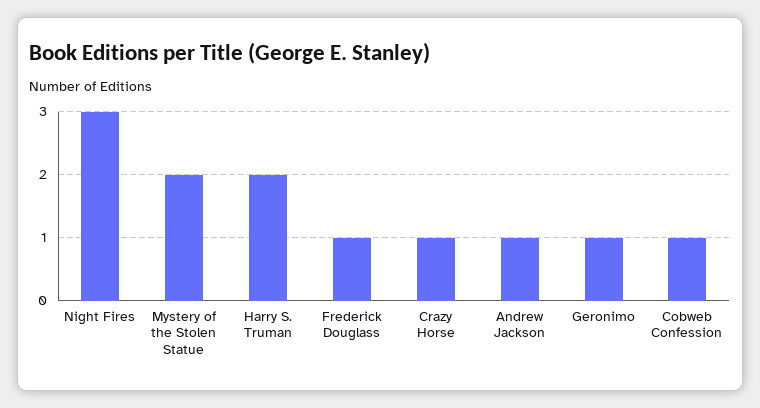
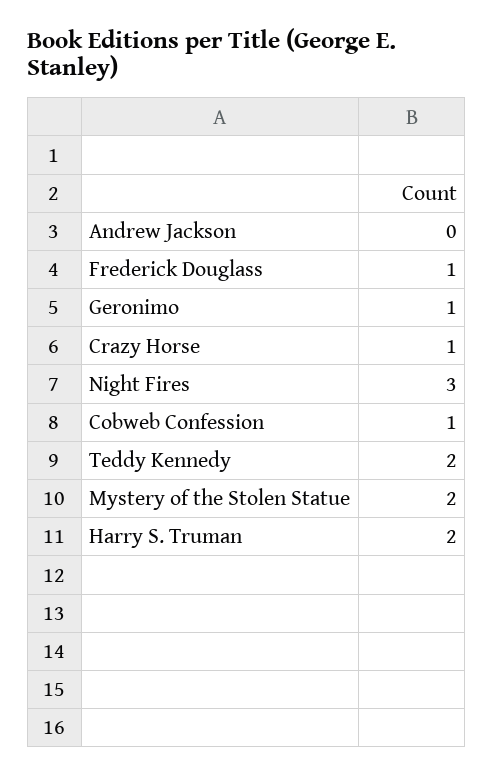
Andrew Jackson: 1 -> 0
Teddy Kennedy: none -> 2

